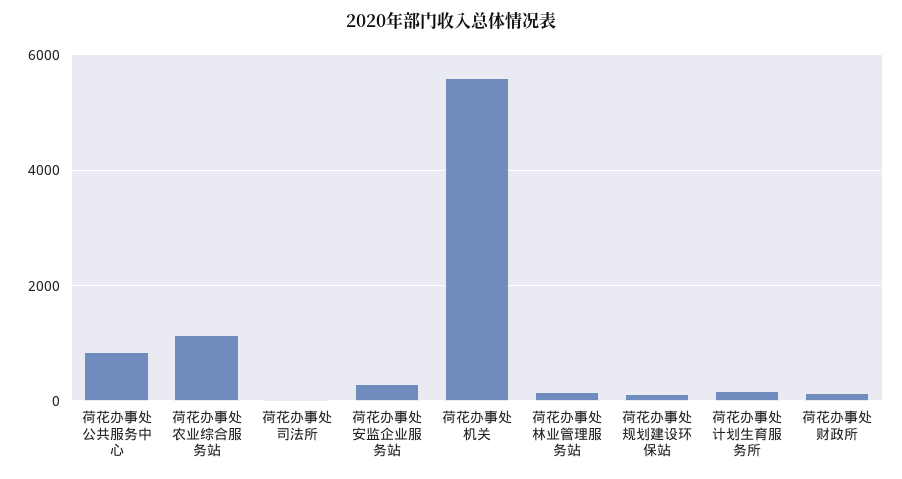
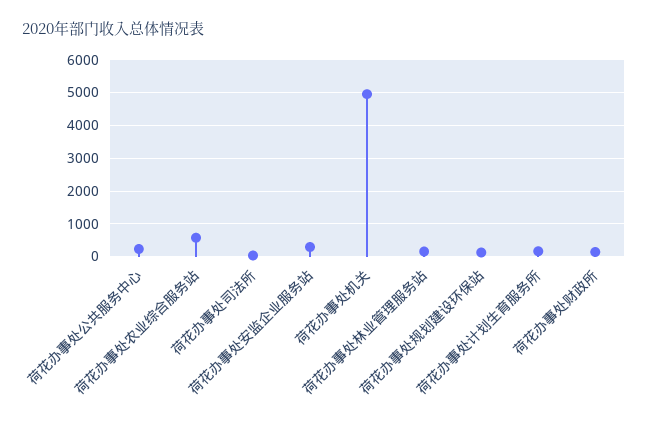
荷花办事处公共服务中心: 800 -> 200
荷花办事处农业综合服务站: 1200 -> 600
荷花办事处机关: 5600 -> 5000

